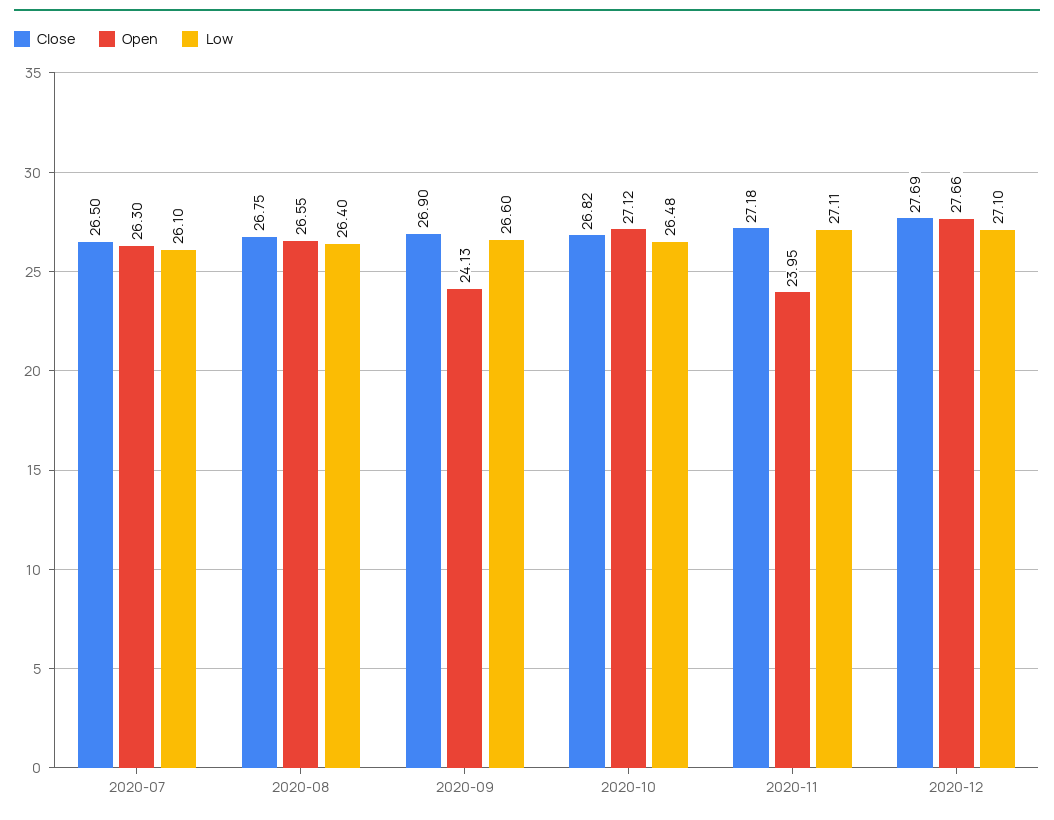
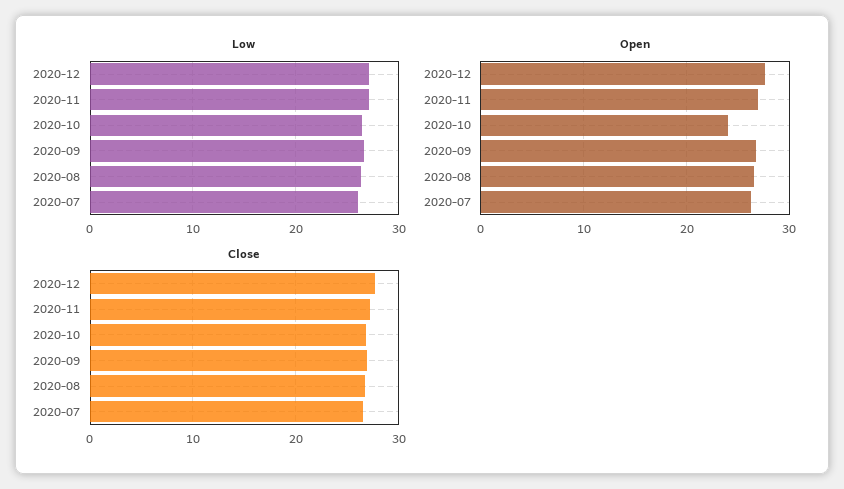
Open, 2020-09: 24.13 -> 27
Open, 2020-10: 27.12 -> 24
Open, 2020-11: 23.95 -> 27

